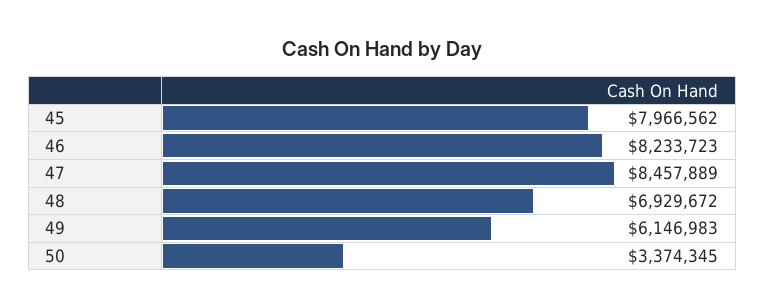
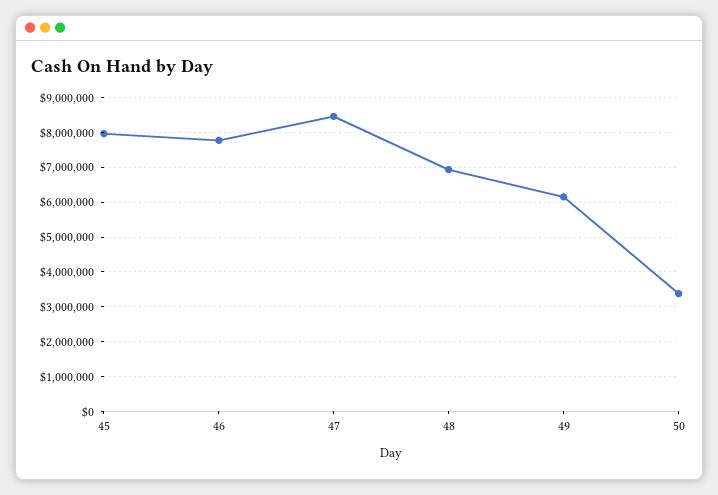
46: 8233723 -> 7800000

